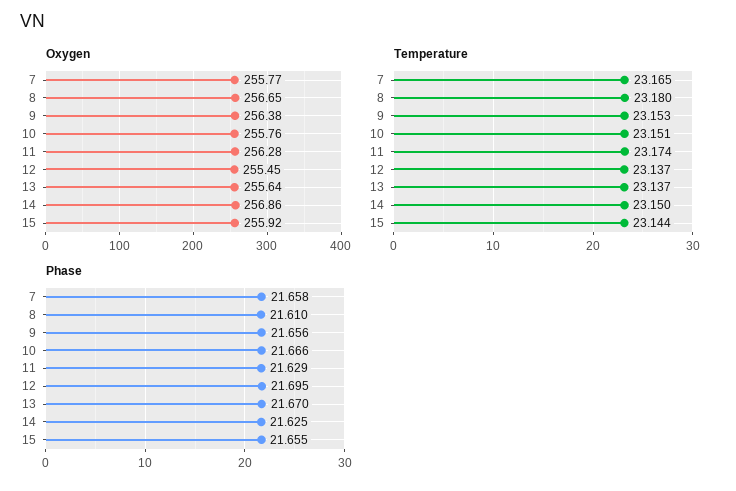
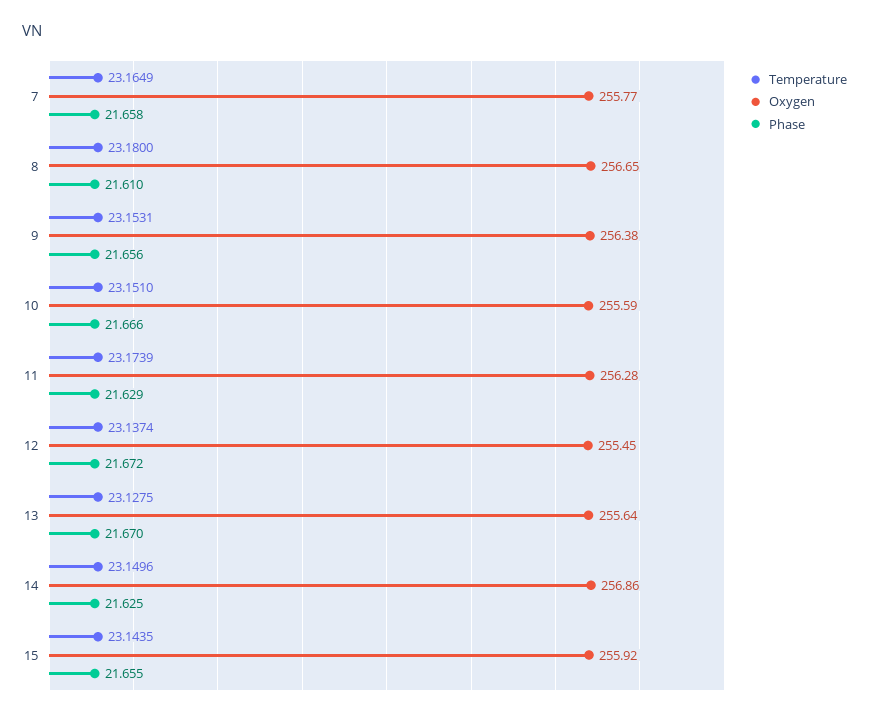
Oxygen, 10: 255.76 -> 255.59
Temperature, 13: 23.137 -> 23.1275
Phase, 12: 21.695 -> 21.672

